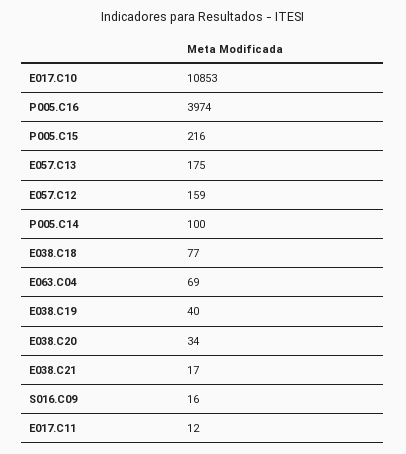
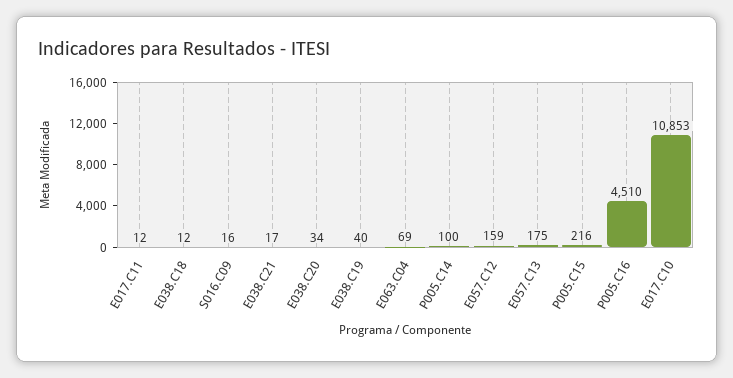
P005.C16: 3974 -> 4510
E038.C18: 77 -> 12

